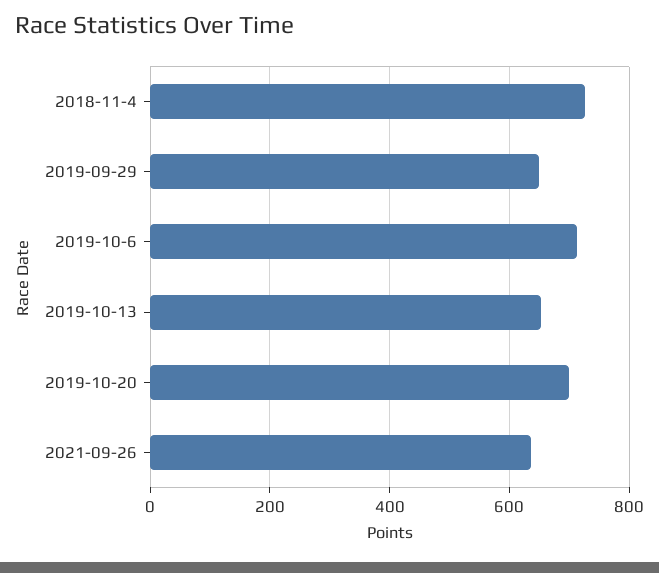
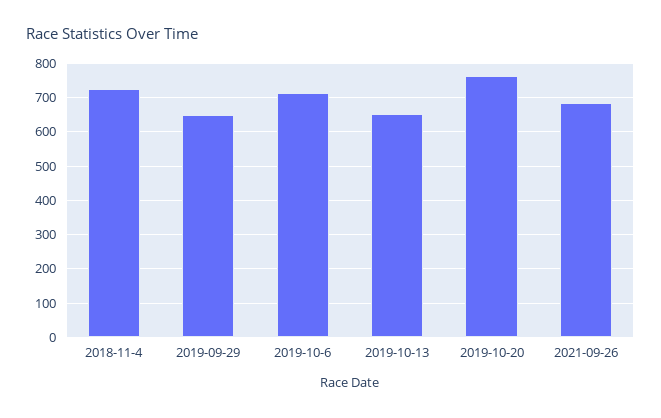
2019-10-20: 700 -> 760
2021-09-26: 640 -> 680

